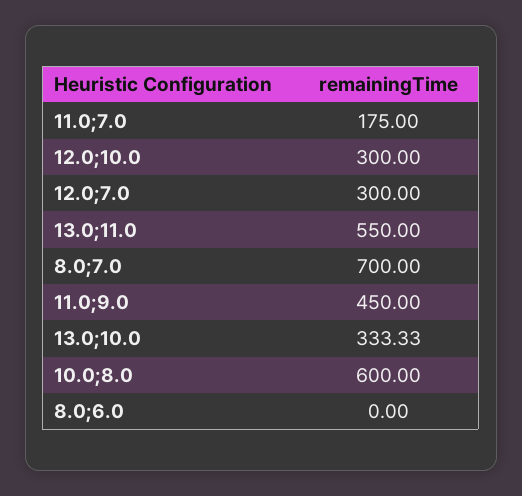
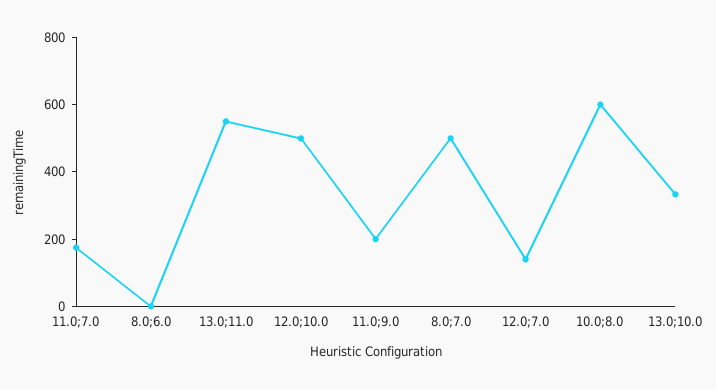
12.0;10.0: 300 -> 500
12.0;7.0: 300 -> 150
8.0;7.0: 700 -> 500
11.0;9.0: 450 -> 200

